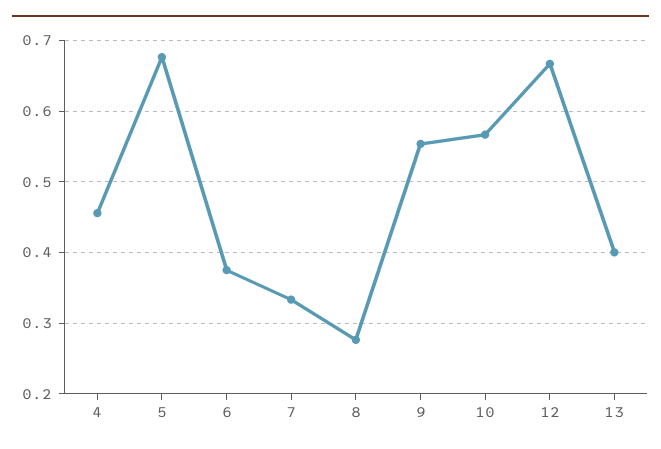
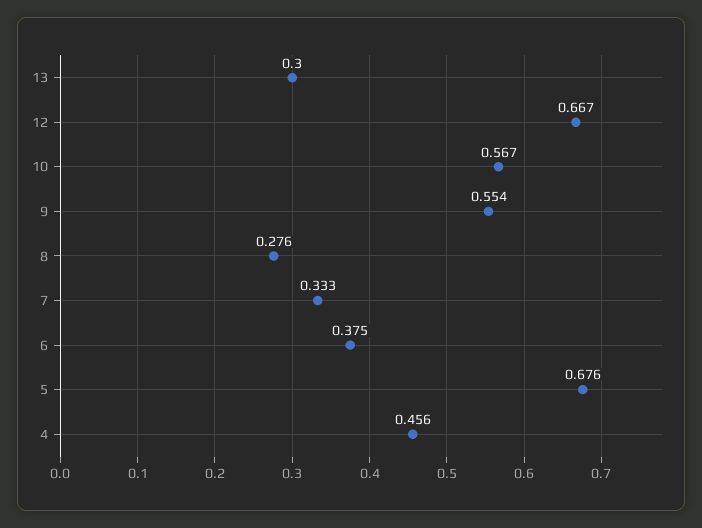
13: 0.4 -> 0.3

